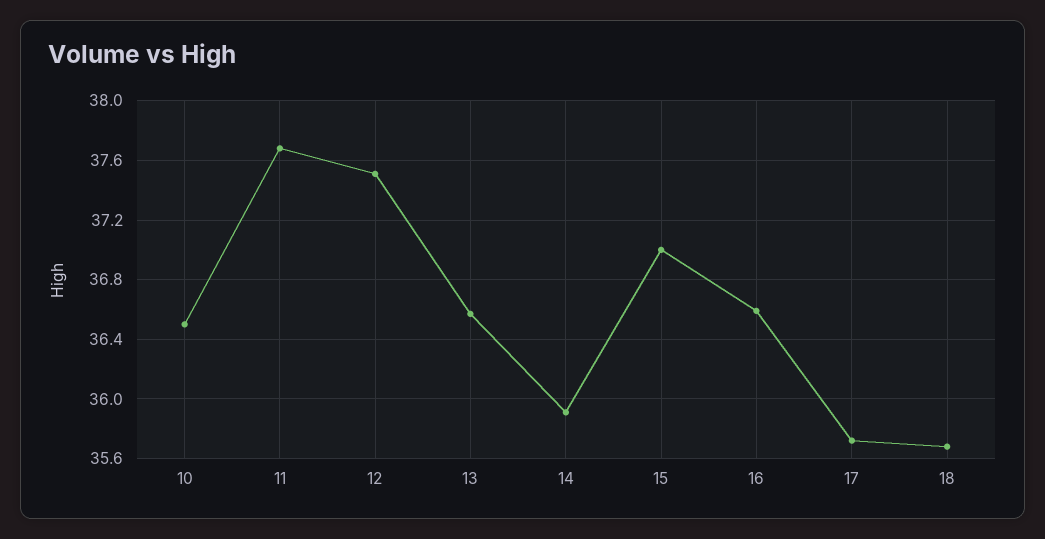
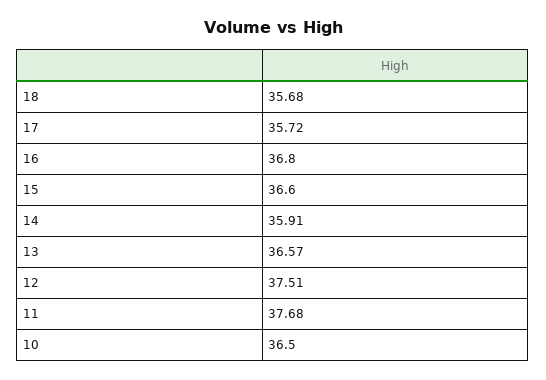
15: 37 -> 36.6
16: 36.6 -> 36.8

